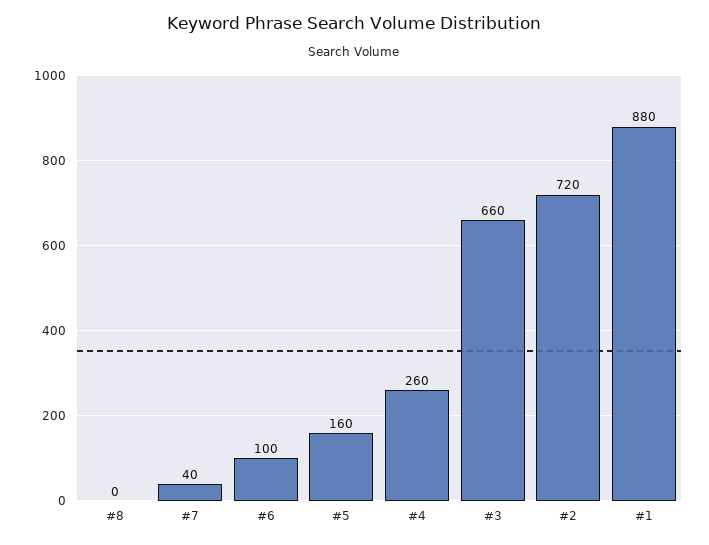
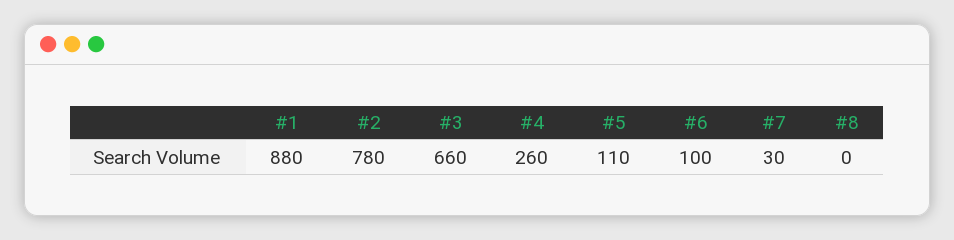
#7: 40 -> 30
#5: 160 -> 110
#2: 720 -> 780

